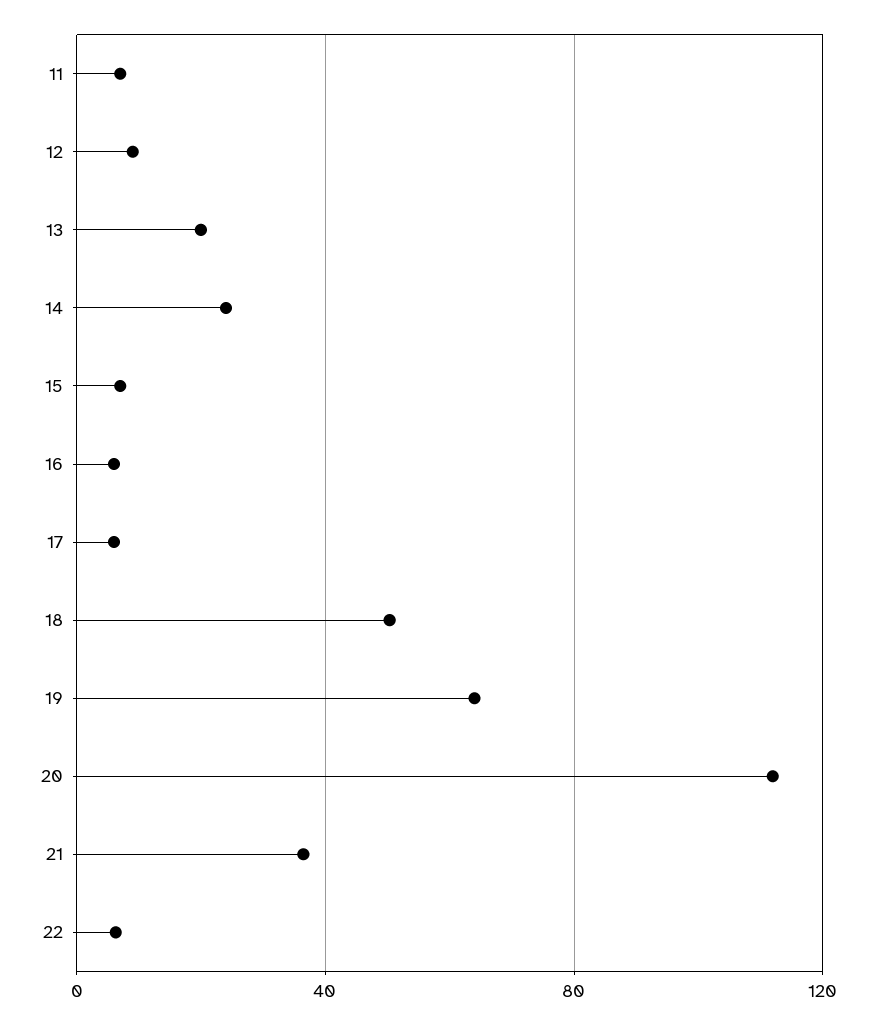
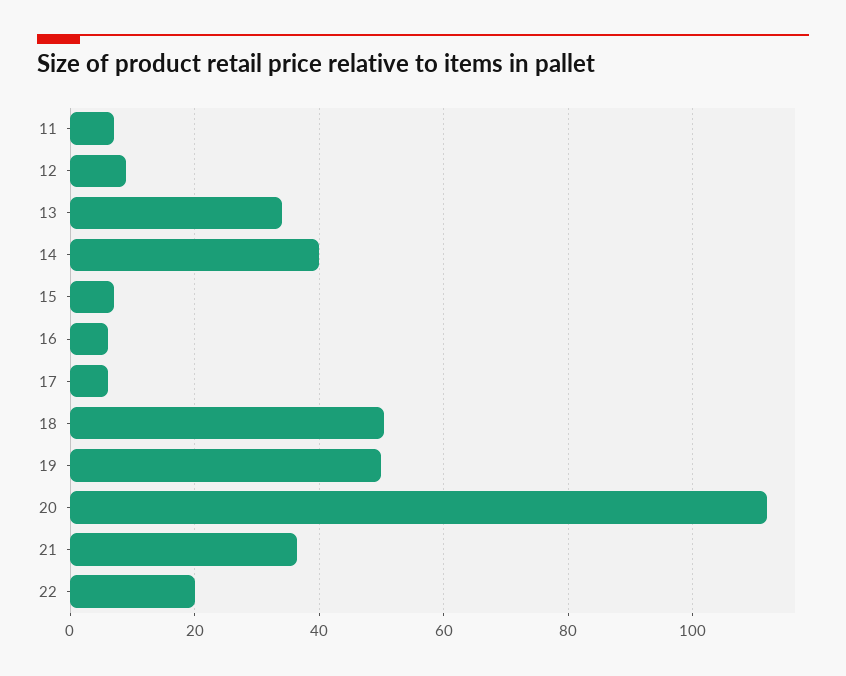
13: 20 -> 34
14: 25 -> 40
19: 65 -> 50
22: 5 -> 20

